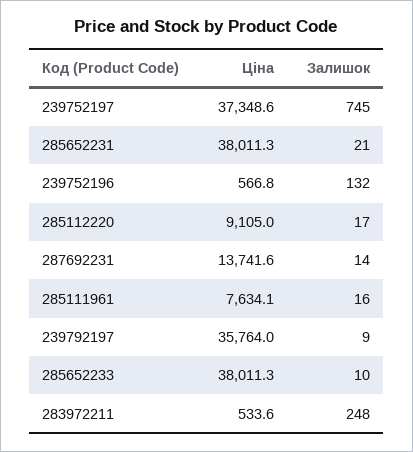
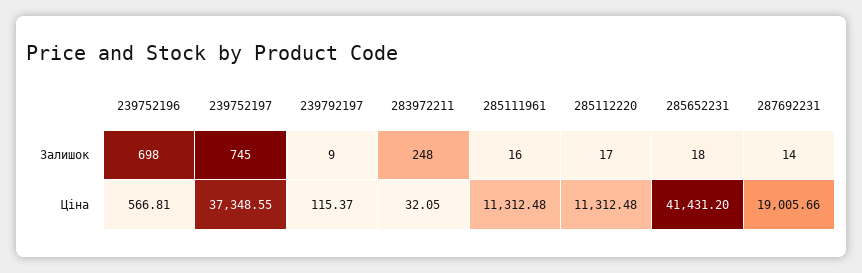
Ціна, 285652231: 38011.3 -> 41431.2
Залишок, 285652231: 21 -> 18
Залишок, 239752196: 132 -> 698
Ціна, 285112220: 9105 -> 11312.48
Ціна, 287692231: 13741.6 -> 19005.66
Ціна, 285111961: 7634.1 -> 11312.48
Ціна, 239792197: 35764 -> 115.37
Ціна, 285652233: 38011.3 -> none
Залишок, 285652233: 10 -> none
Ціна, 283972211: 533.6 -> 32.05

